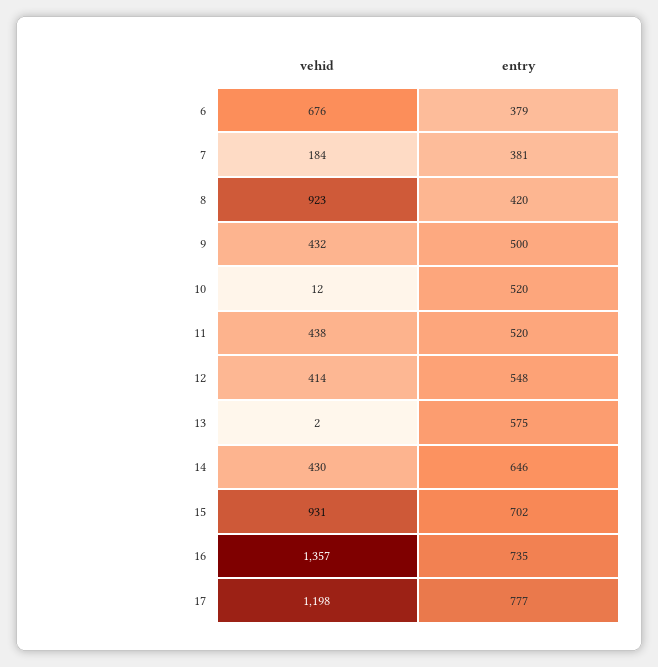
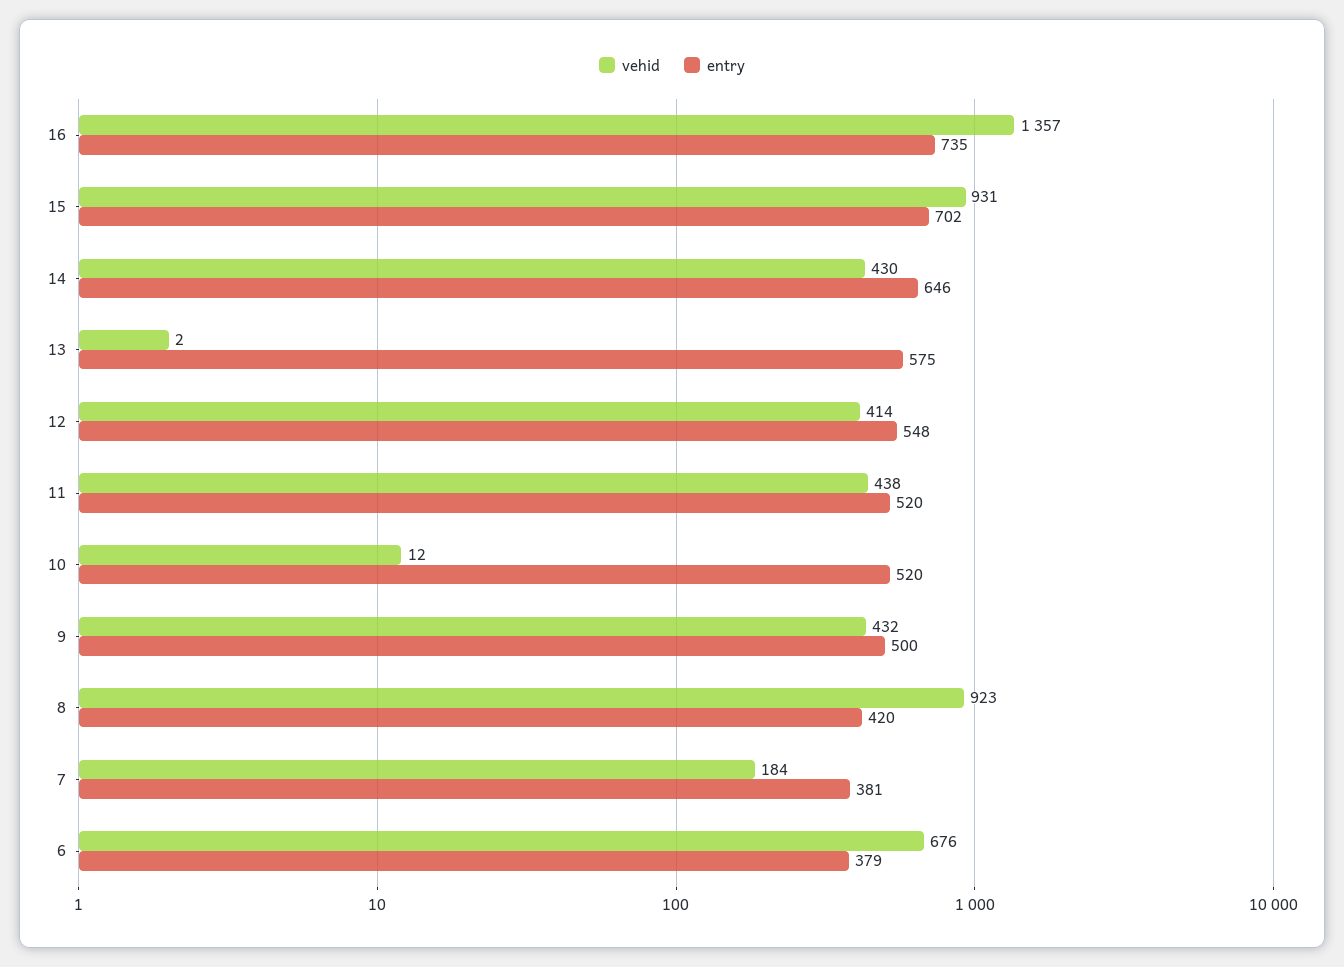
vehid, 17: 1198 -> none
entry, 17: 777 -> none

